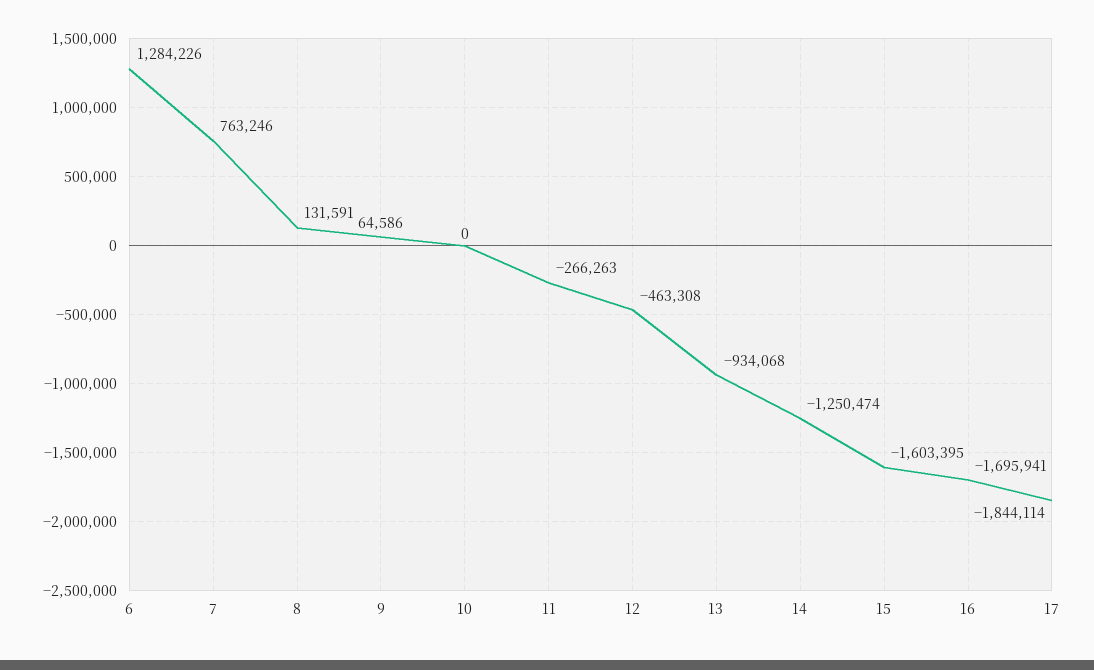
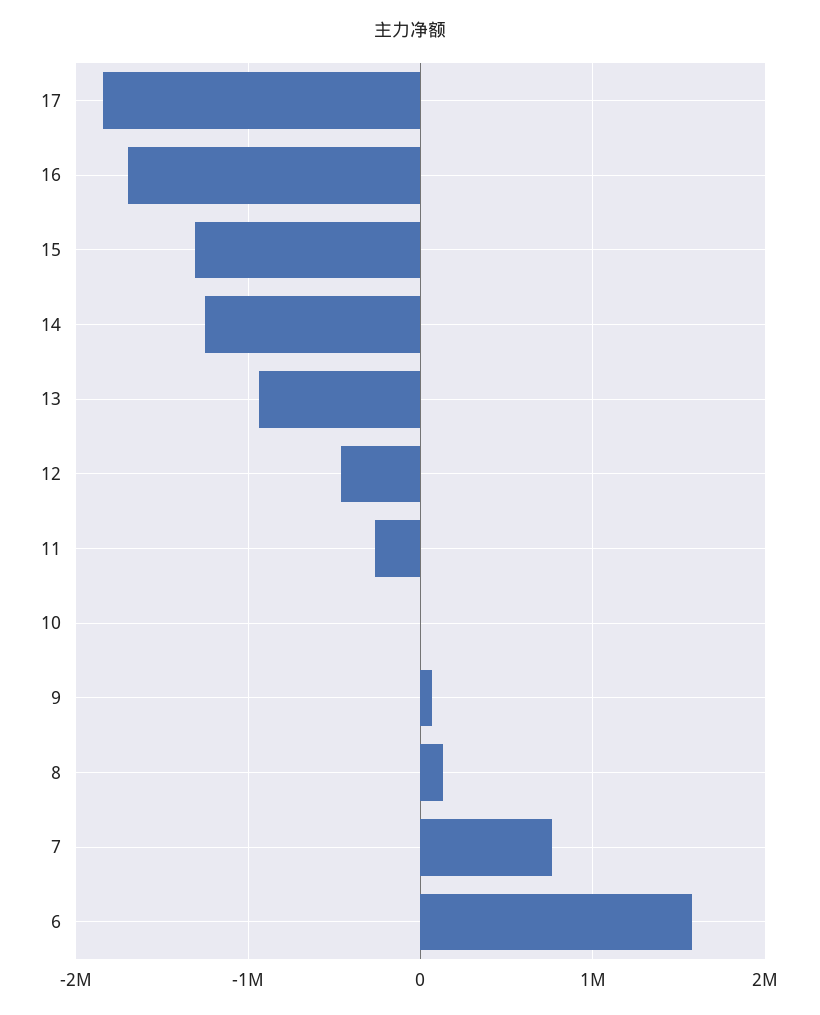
6: 1284226 -> 1600000
15: -1603395 -> -1300000

